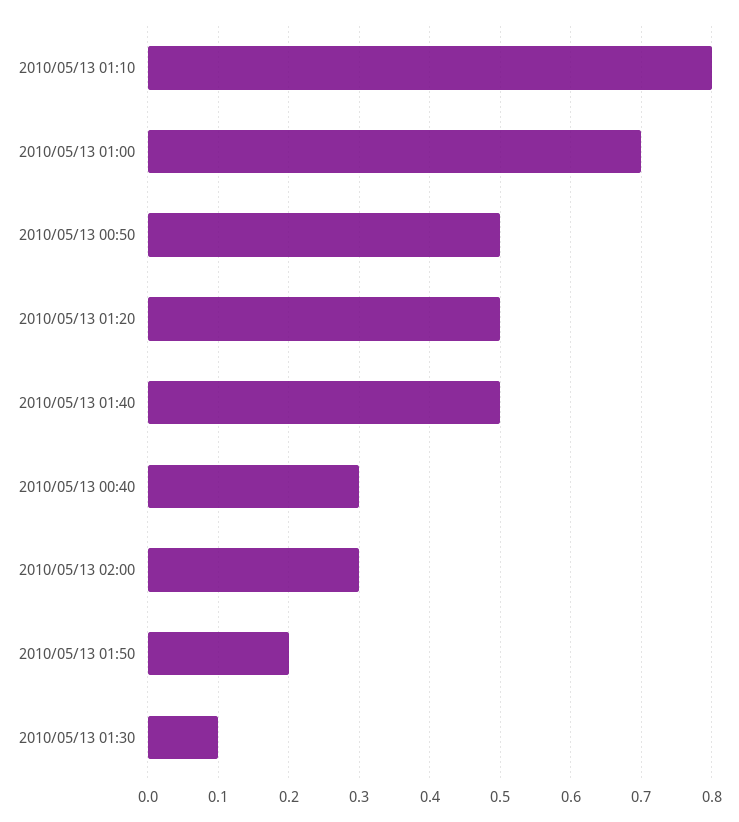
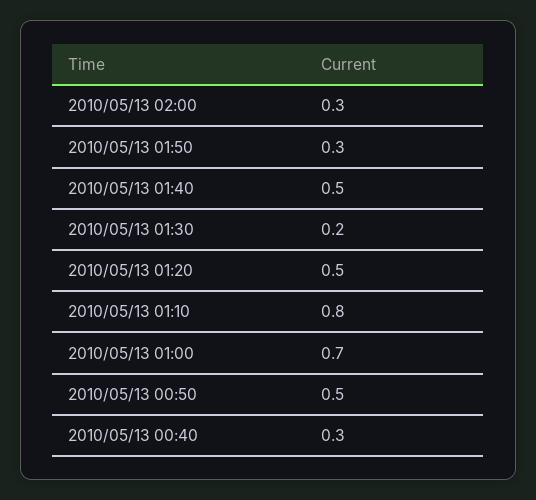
2010/05/13 01:50: 0.2 -> 0.3
2010/05/13 01:30: 0.1 -> 0.2

